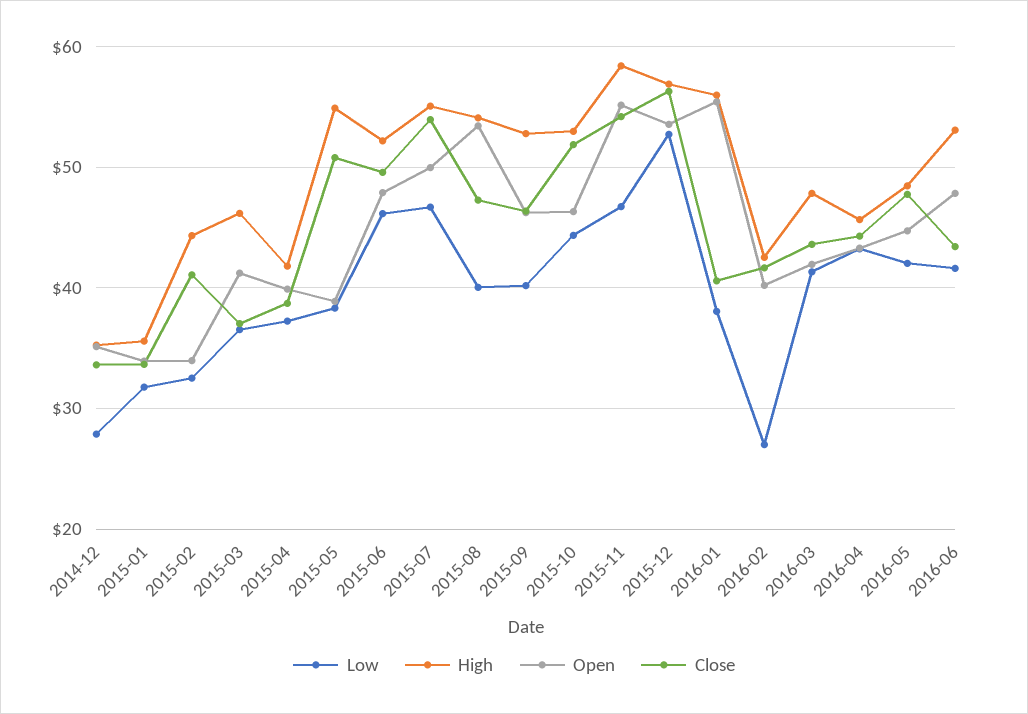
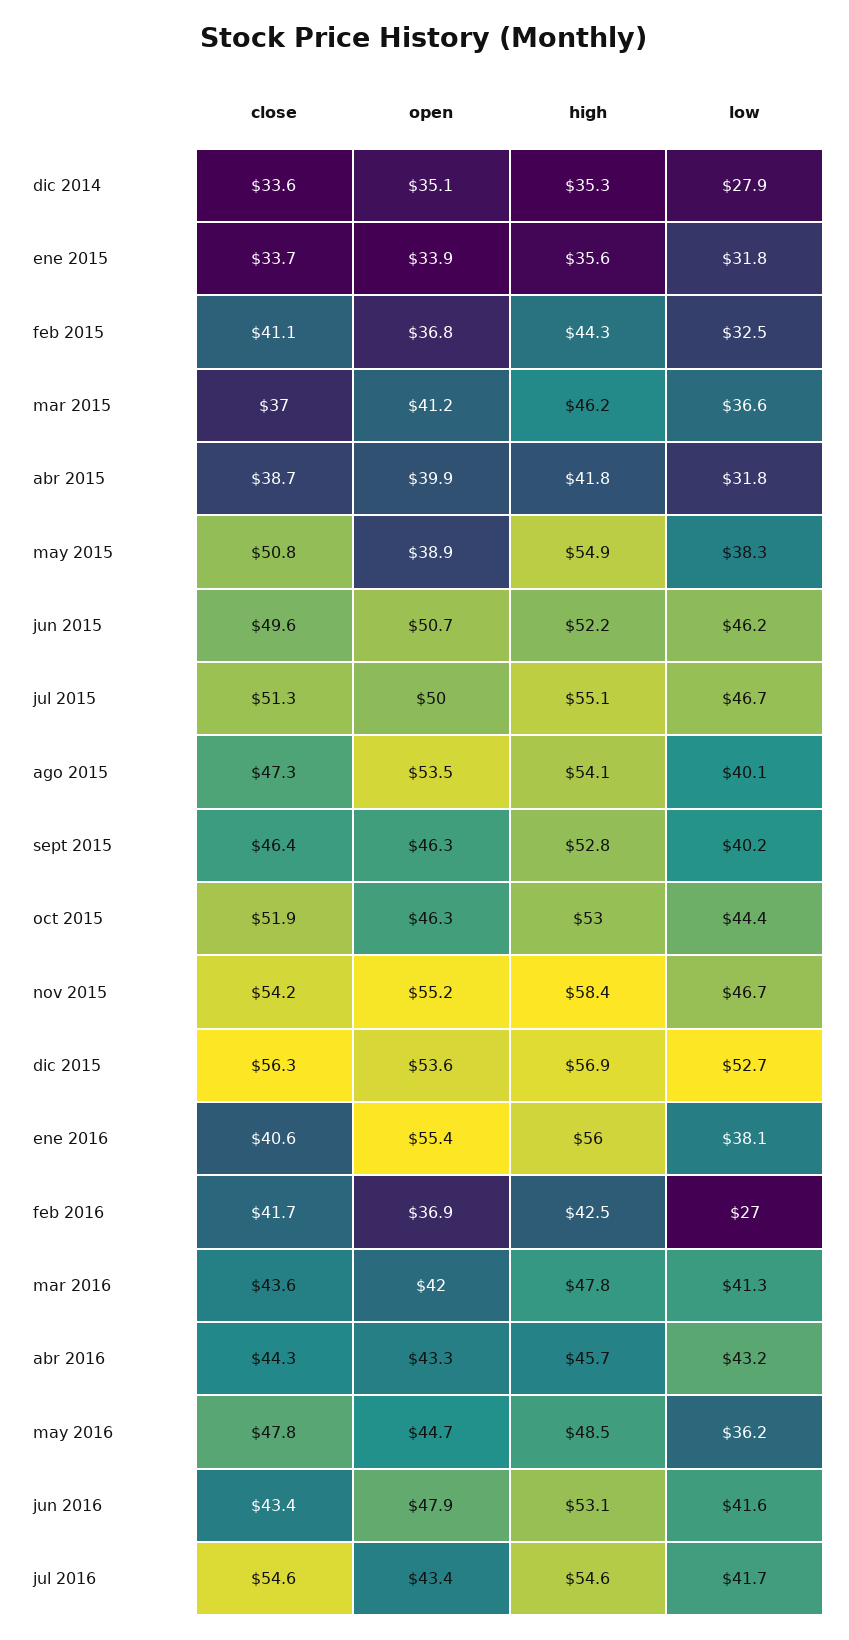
Open, 2015-02: 34 -> 36.8
Low, 2015-04: 37 -> 31.8
Open, 2015-06: 48 -> 50.7
Close, 2015-07: 54 -> 51.3
Open, 2016-02: 40 -> 36.9
Low, 2016-05: 42 -> 36.2
Close, jul 2016: none -> 54.6
Open, jul 2016: none -> 43.4
High, jul 2016: none -> 54.6
Low, jul 2016: none -> 41.7

